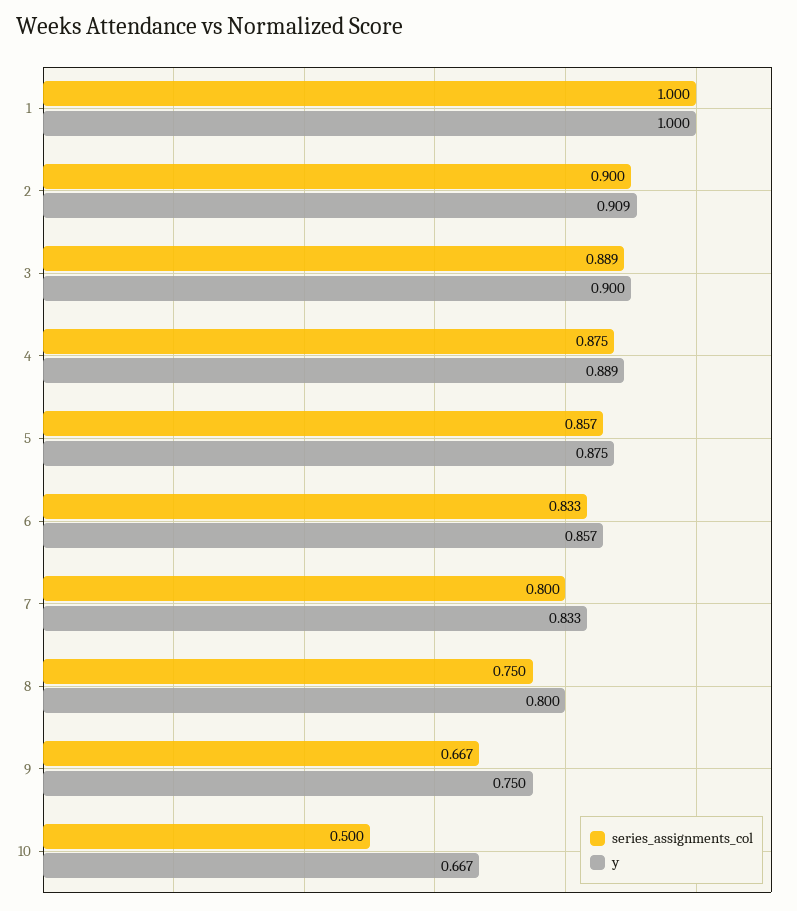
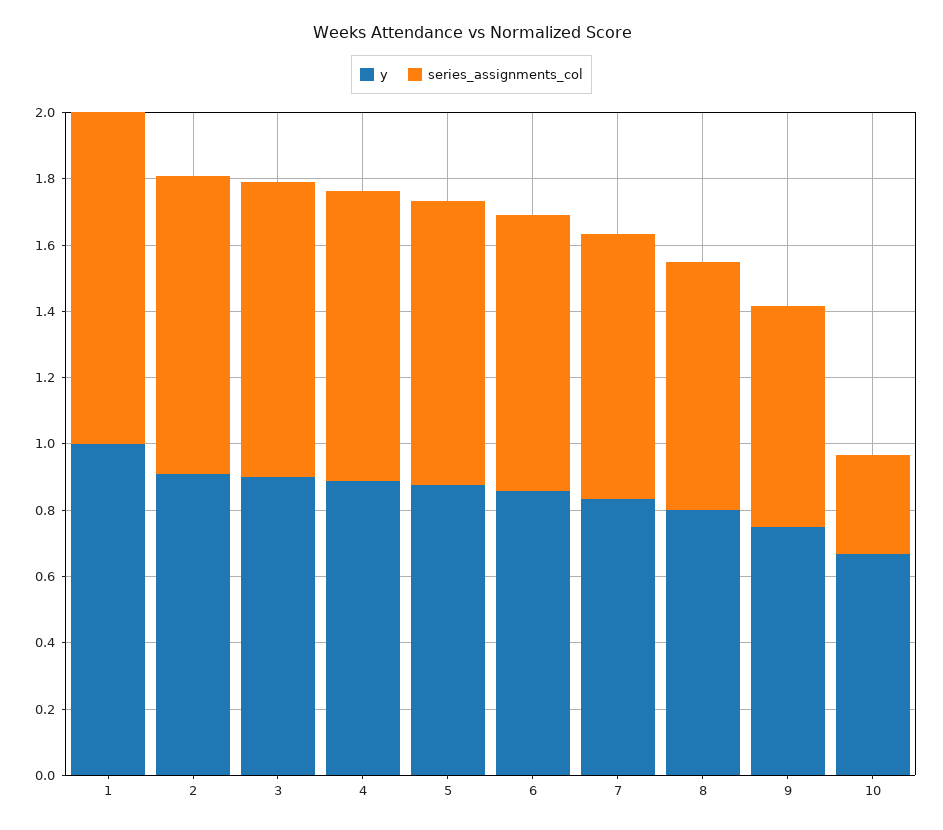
series_assignments_col, 10: 0.5 -> 0.3

